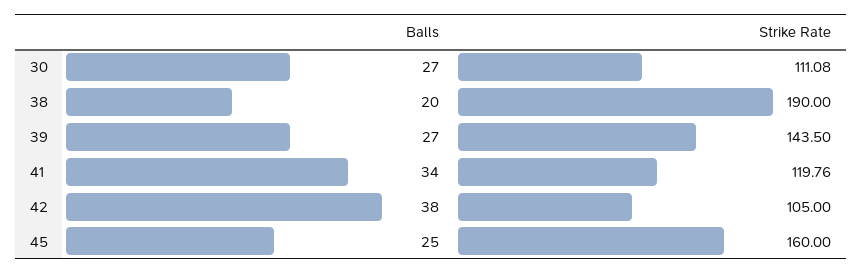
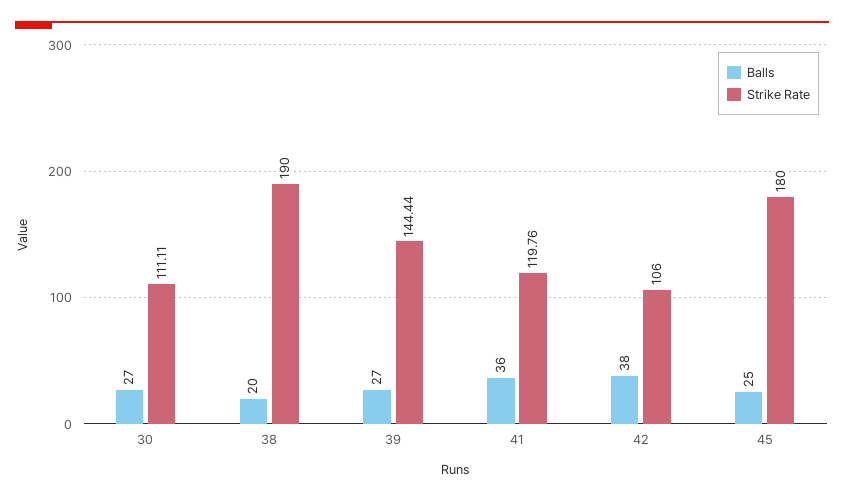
Strike Rate, 30: 111.08 -> 111.11
Strike Rate, 39: 143.5 -> 144.44
Balls, 41: 34 -> 36
Strike Rate, 42: 105 -> 106
Strike Rate, 45: 160 -> 180

